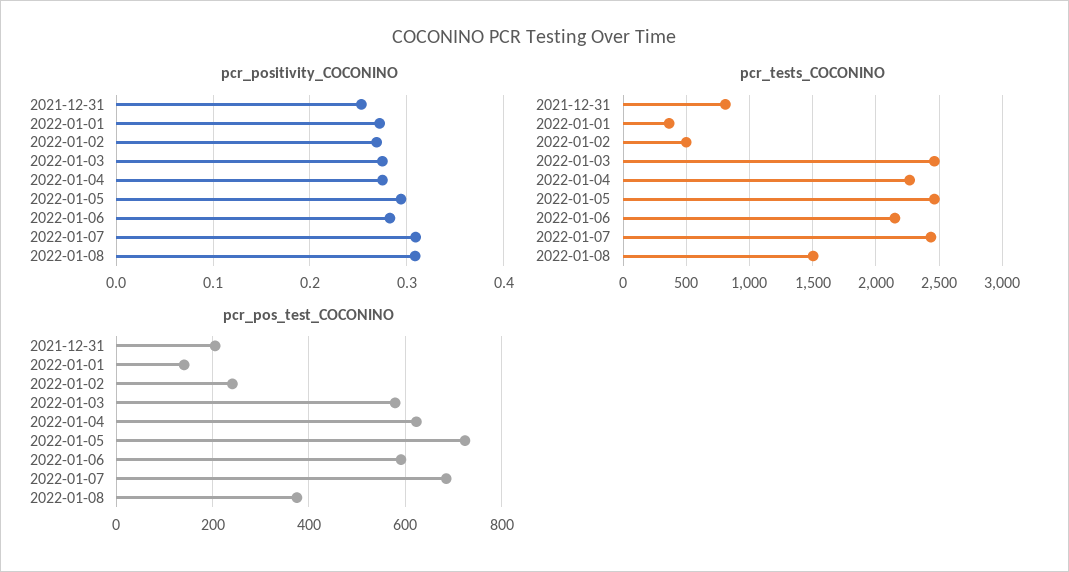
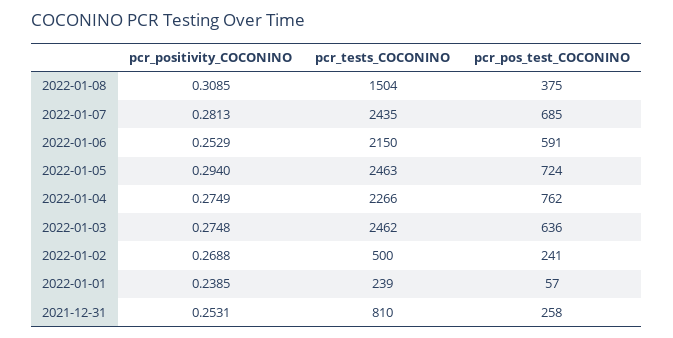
pcr_positivity_COCONINO, 2022-01-01: 0.27 -> 0.2385
pcr_positivity_COCONINO, 2022-01-06: 0.28 -> 0.2529
pcr_positivity_COCONINO, 2022-01-07: 0.31 -> 0.2813
pcr_tests_COCONINO, 2022-01-01: 350 -> 239
pcr_pos_test_COCONINO, 2021-12-31: 200 -> 258
pcr_pos_test_COCONINO, 2022-01-01: 140 -> 57
pcr_pos_test_COCONINO, 2022-01-03: 580 -> 636
pcr_pos_test_COCONINO, 2022-01-04: 620 -> 762

